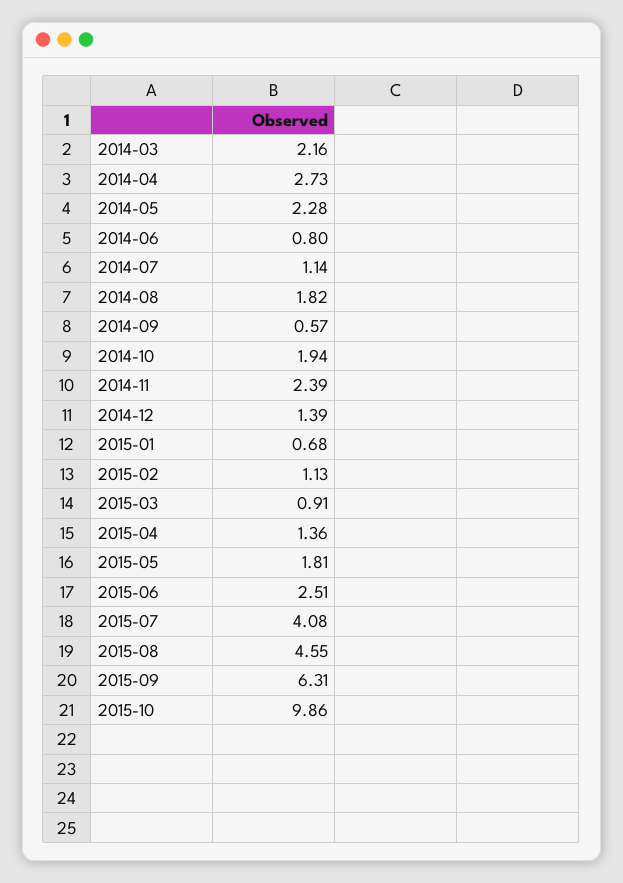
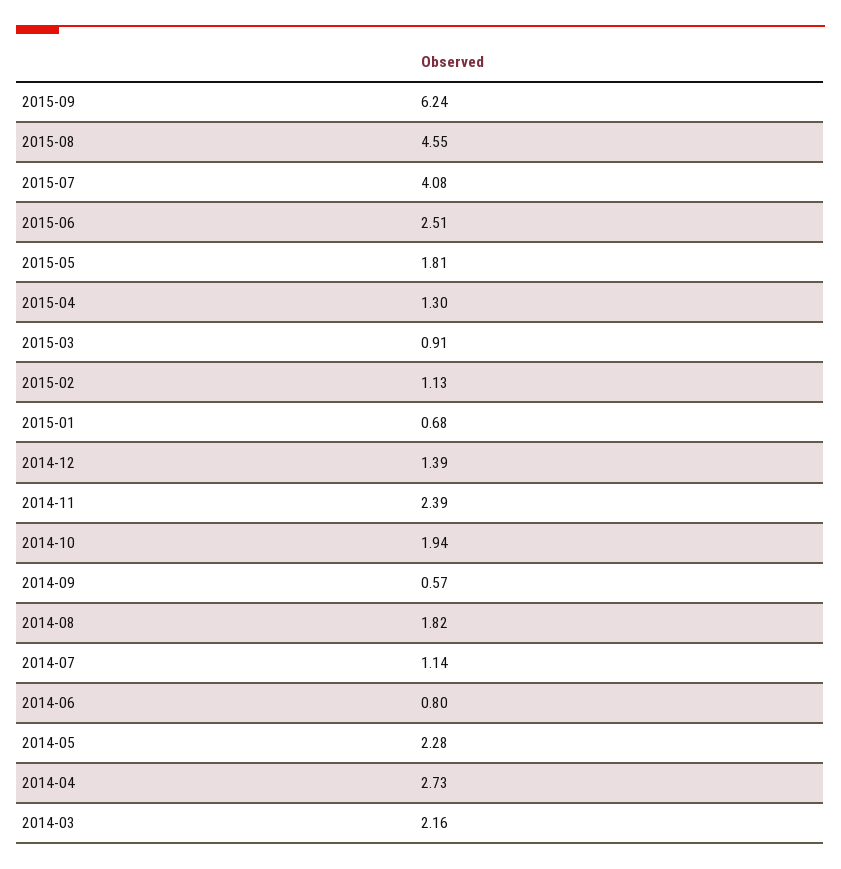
2015-04: 1.36 -> 1.3
2015-09: 6.31 -> 6.24
2015-10: 9.86 -> none

